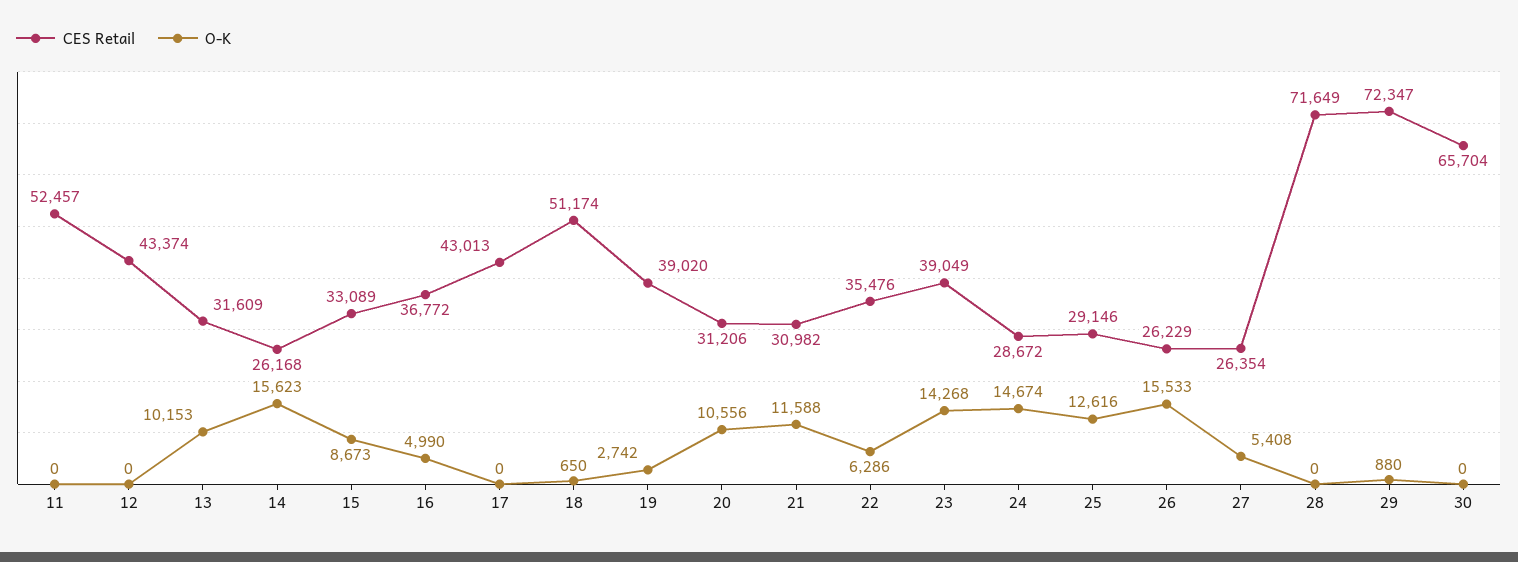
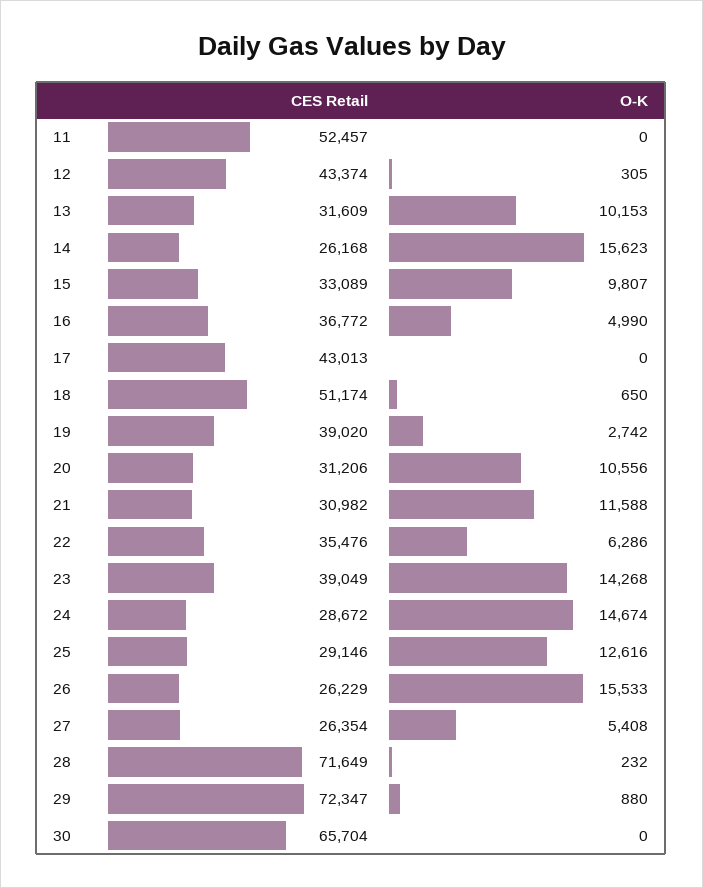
O-K, 12: 0 -> 305
O-K, 15: 8673 -> 9807
O-K, 28: 0 -> 232

